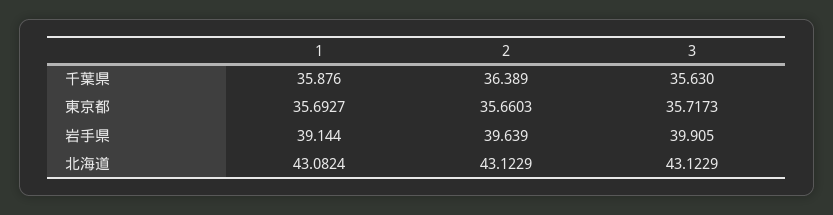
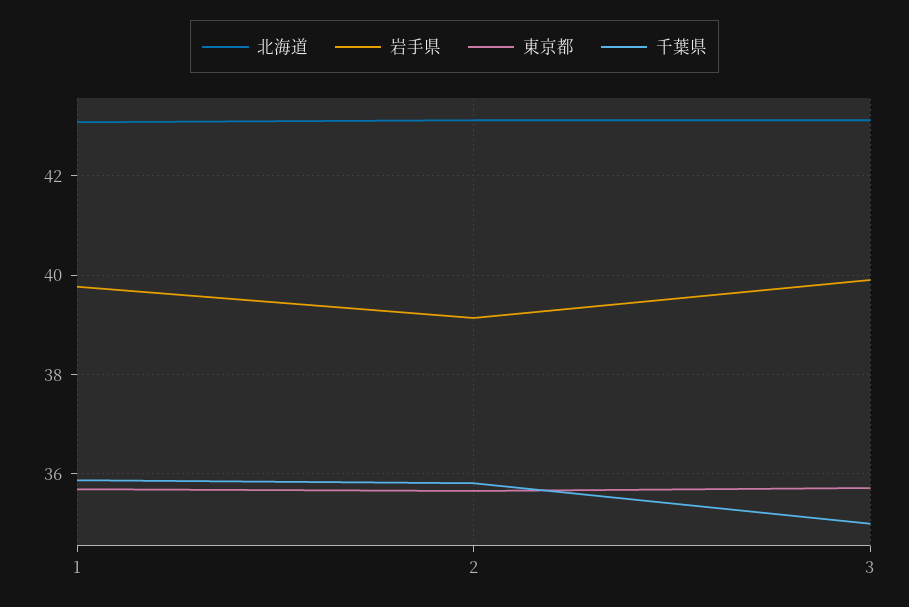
千葉県, 2: 36.389 -> 35.8
千葉県, 3: 35.63 -> 35
岩手県, 1: 39.144 -> 39.8
岩手県, 2: 39.639 -> 39.2

